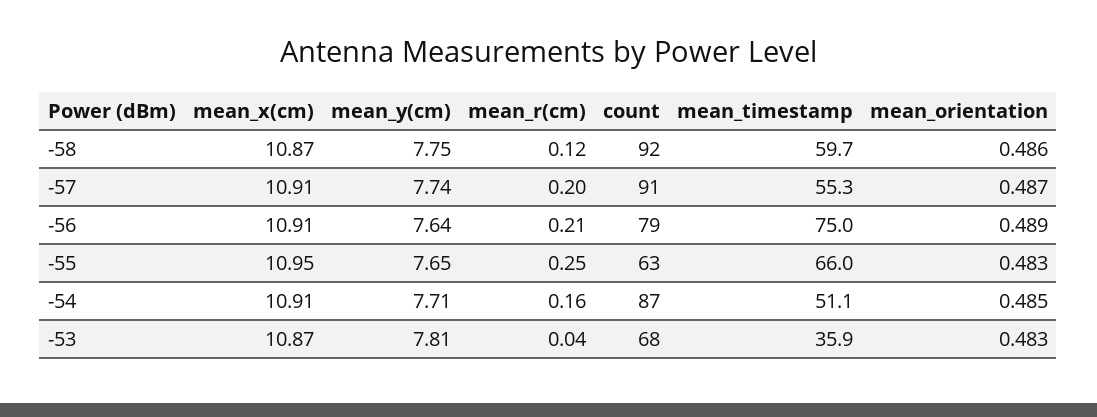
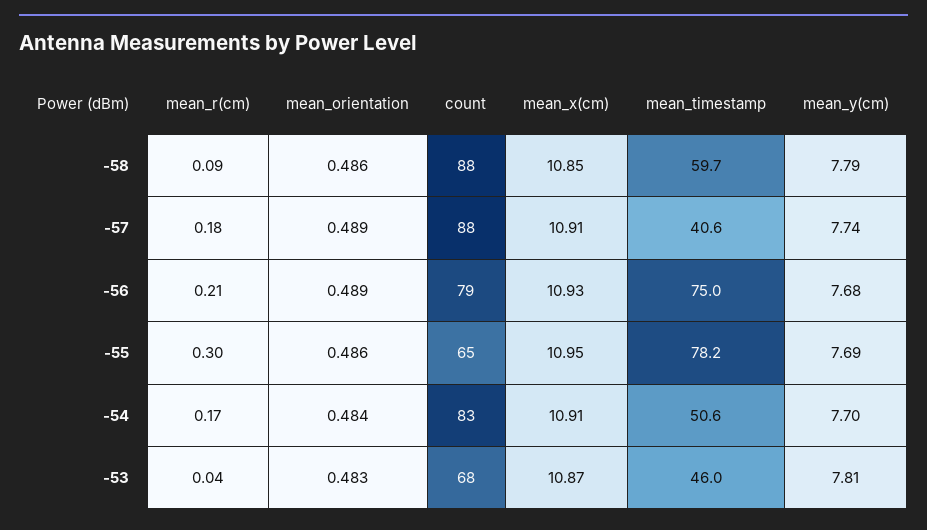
mean_x(cm), -58: 10.87 -> 10.85
mean_y(cm), -58: 7.75 -> 7.79
mean_r(cm), -58: 0.12 -> 0.09
count, -58: 92 -> 88
mean_r(cm), -57: 0.2 -> 0.18
count, -57: 91 -> 88
mean_timestamp, -57: 55.3 -> 40.6
mean_orientation, -57: 0.487 -> 0.489
mean_x(cm), -56: 10.91 -> 10.93
mean_y(cm), -56: 7.64 -> 7.68
mean_y(cm), -55: 7.65 -> 7.69
mean_r(cm), -55: 0.25 -> 0.3
count, -55: 63 -> 65
mean_timestamp, -55: 66 -> 78.2
mean_orientation, -55: 0.483 -> 0.486
mean_y(cm), -54: 7.71 -> 7.7
mean_r(cm), -54: 0.16 -> 0.17
count, -54: 87 -> 83
mean_timestamp, -54: 51.1 -> 50.6
mean_orientation, -54: 0.485 -> 0.484
mean_timestamp, -53: 35.9 -> 46

